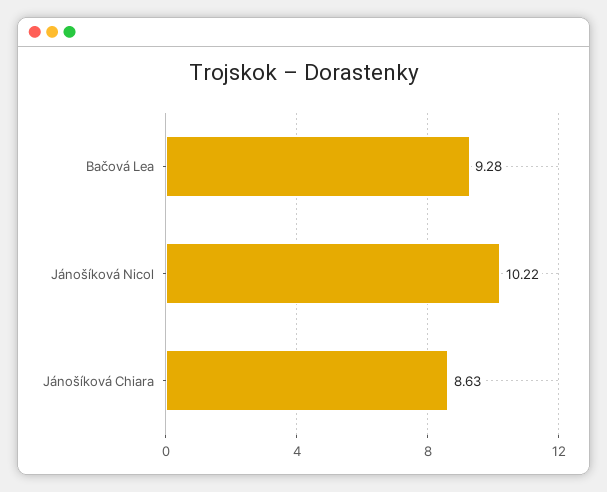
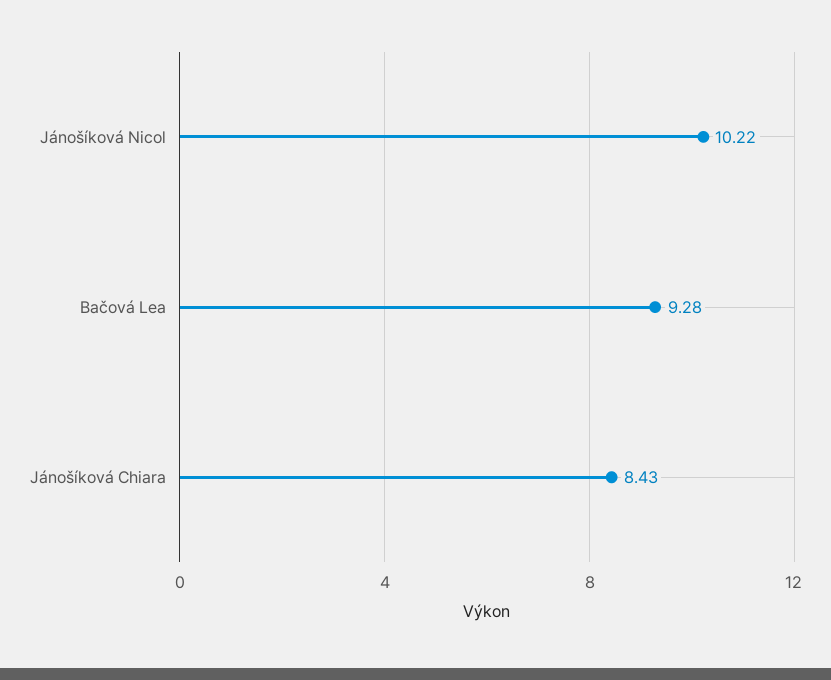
Jánošíková Chiara: 8.63 -> 8.43

